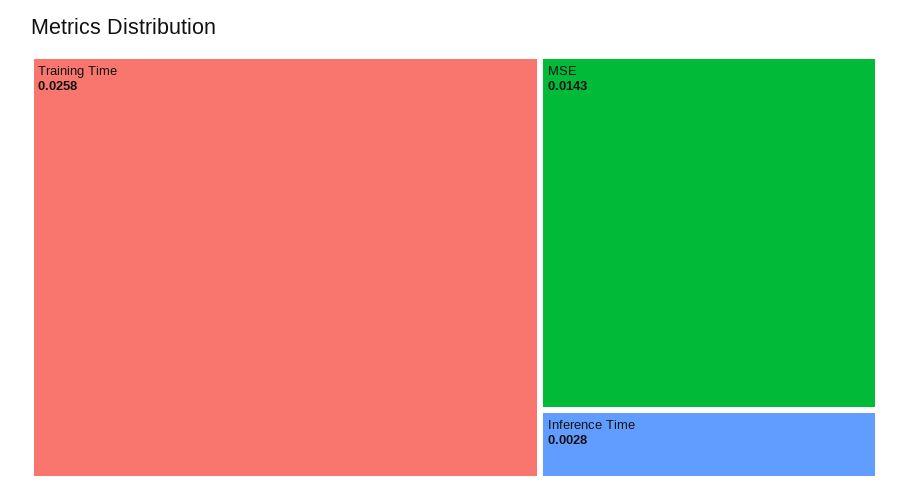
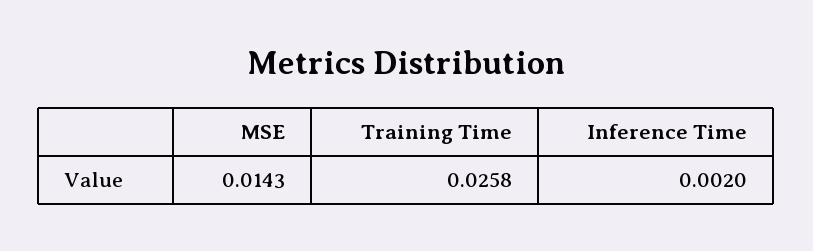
Inference Time: 0.0028 -> 0.002

